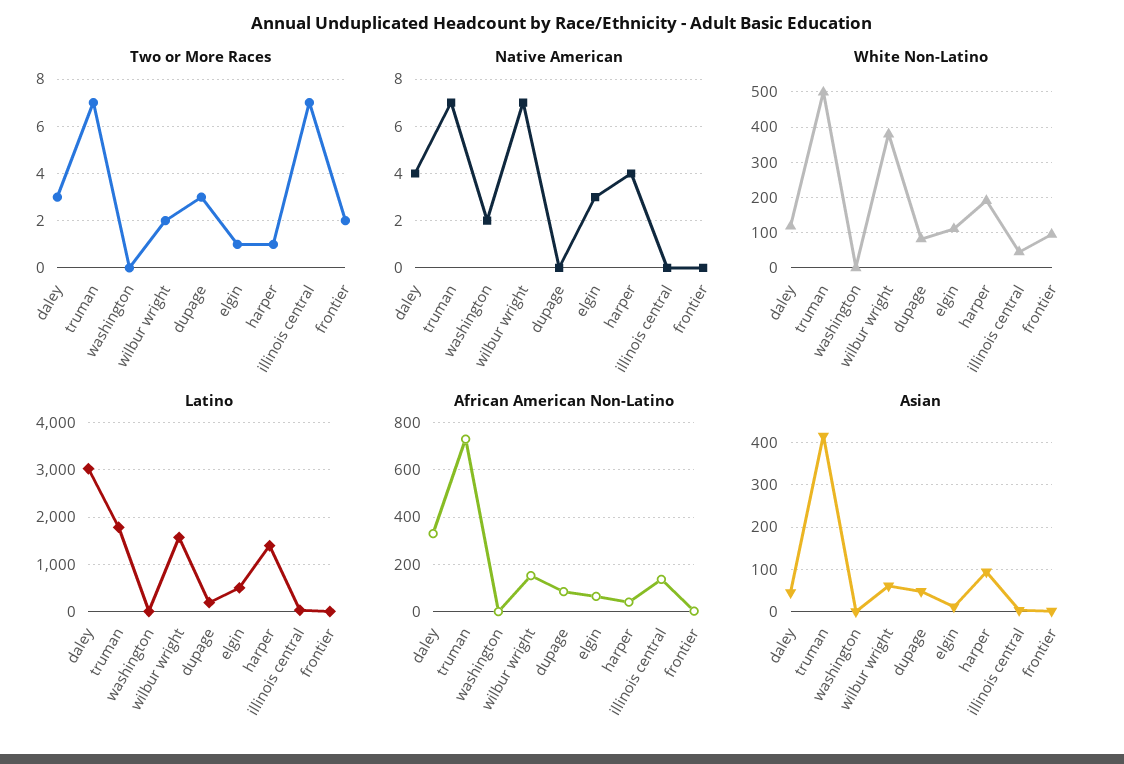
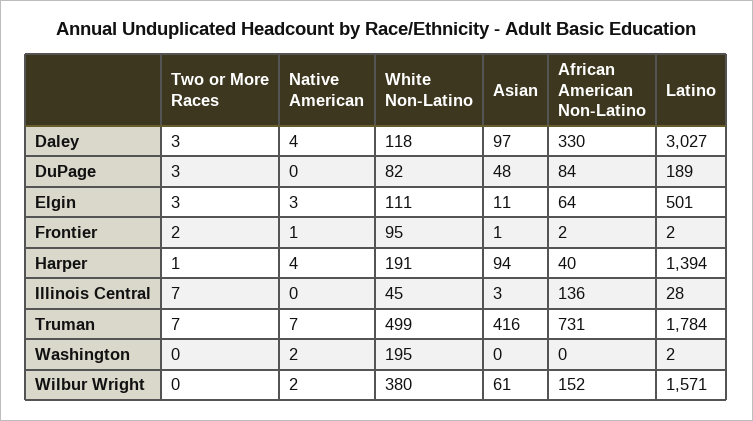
Two or More Races, wilbur wright: 2 -> 0
Two or More Races, elgin: 1 -> 3
Native American, wilbur wright: 7 -> 2
Native American, frontier: 0 -> 1
White Non-Latino, washington: 0 -> 195
Asian, daley: 40 -> 97

